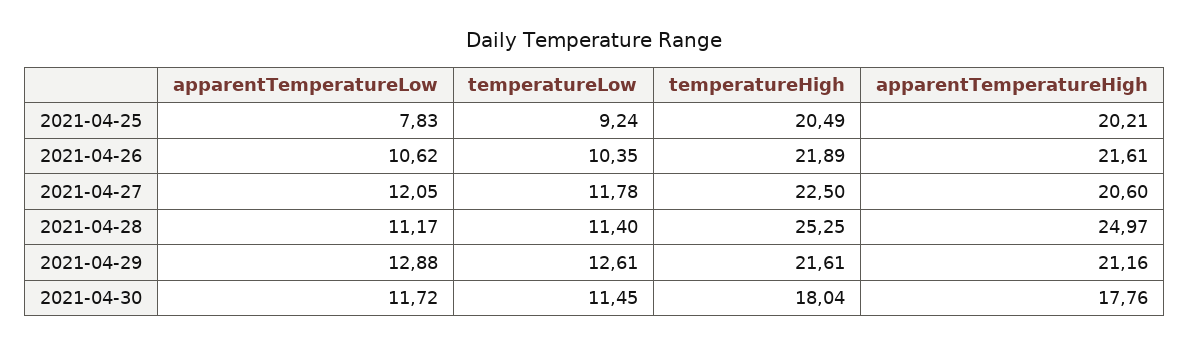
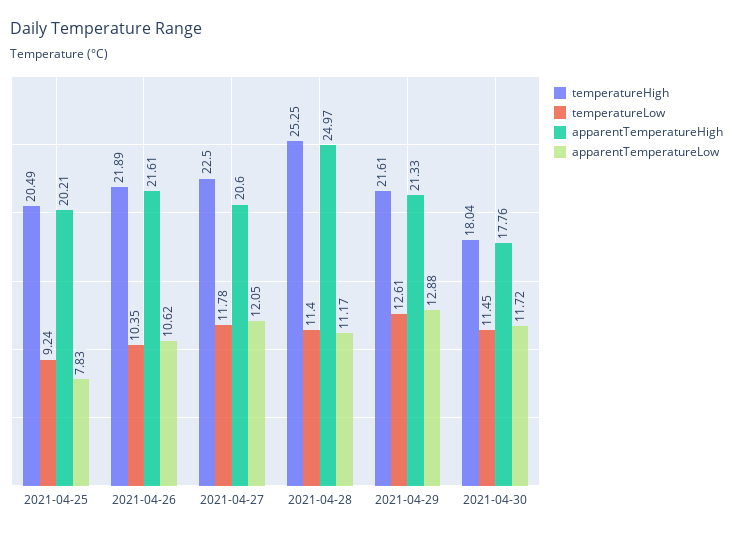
apparentTemperatureHigh, 2021-04-29: 21.16 -> 21.33

